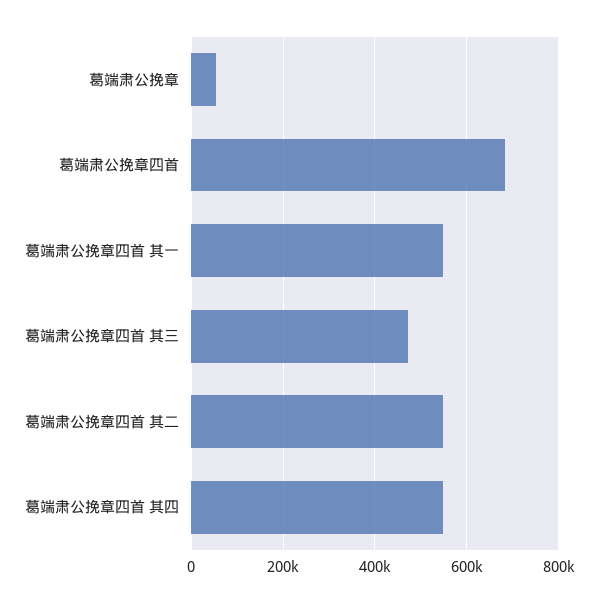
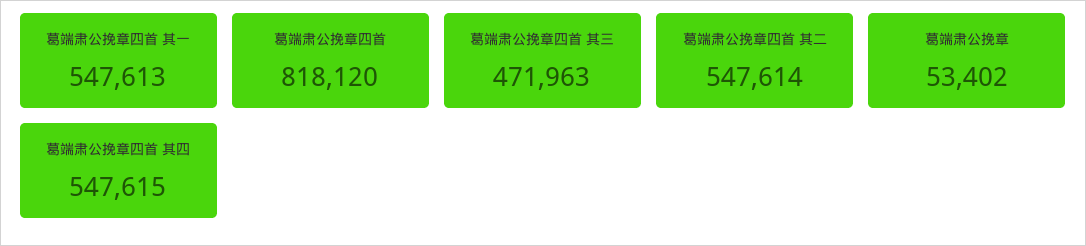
葛端肃公挽章四首: 680000 -> 818120

